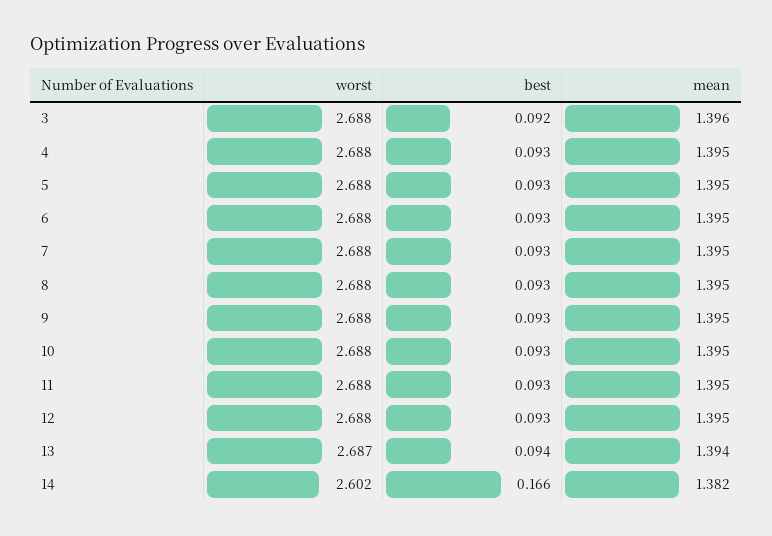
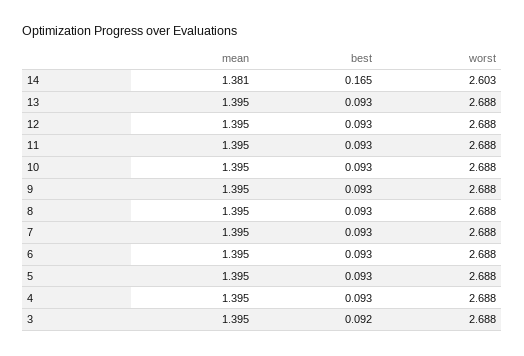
mean, 3: 1.396 -> 1.395
worst, 13: 2.687 -> 2.688
best, 13: 0.094 -> 0.093
mean, 13: 1.394 -> 1.395
worst, 14: 2.602 -> 2.603
best, 14: 0.166 -> 0.165
mean, 14: 1.382 -> 1.381

